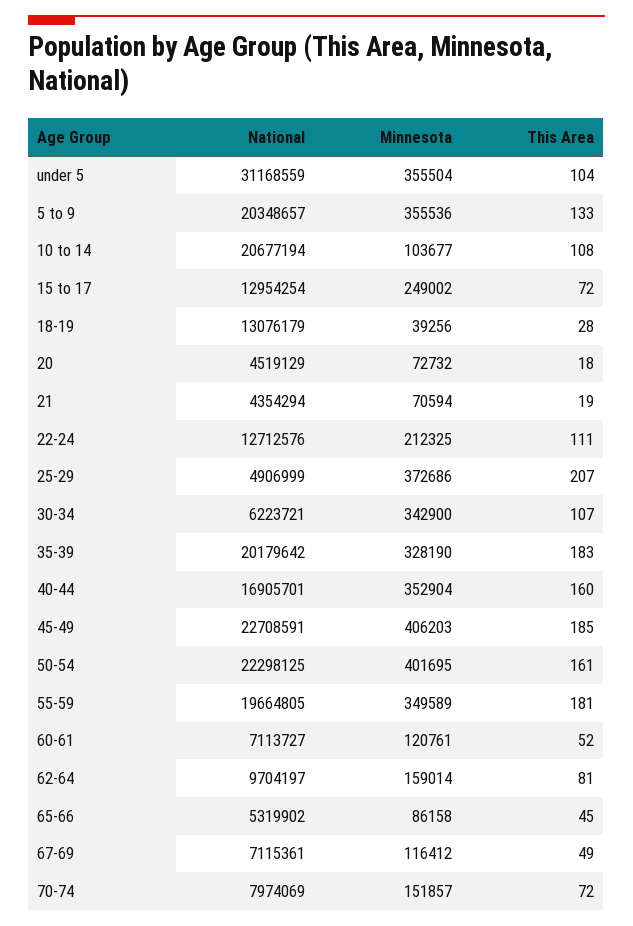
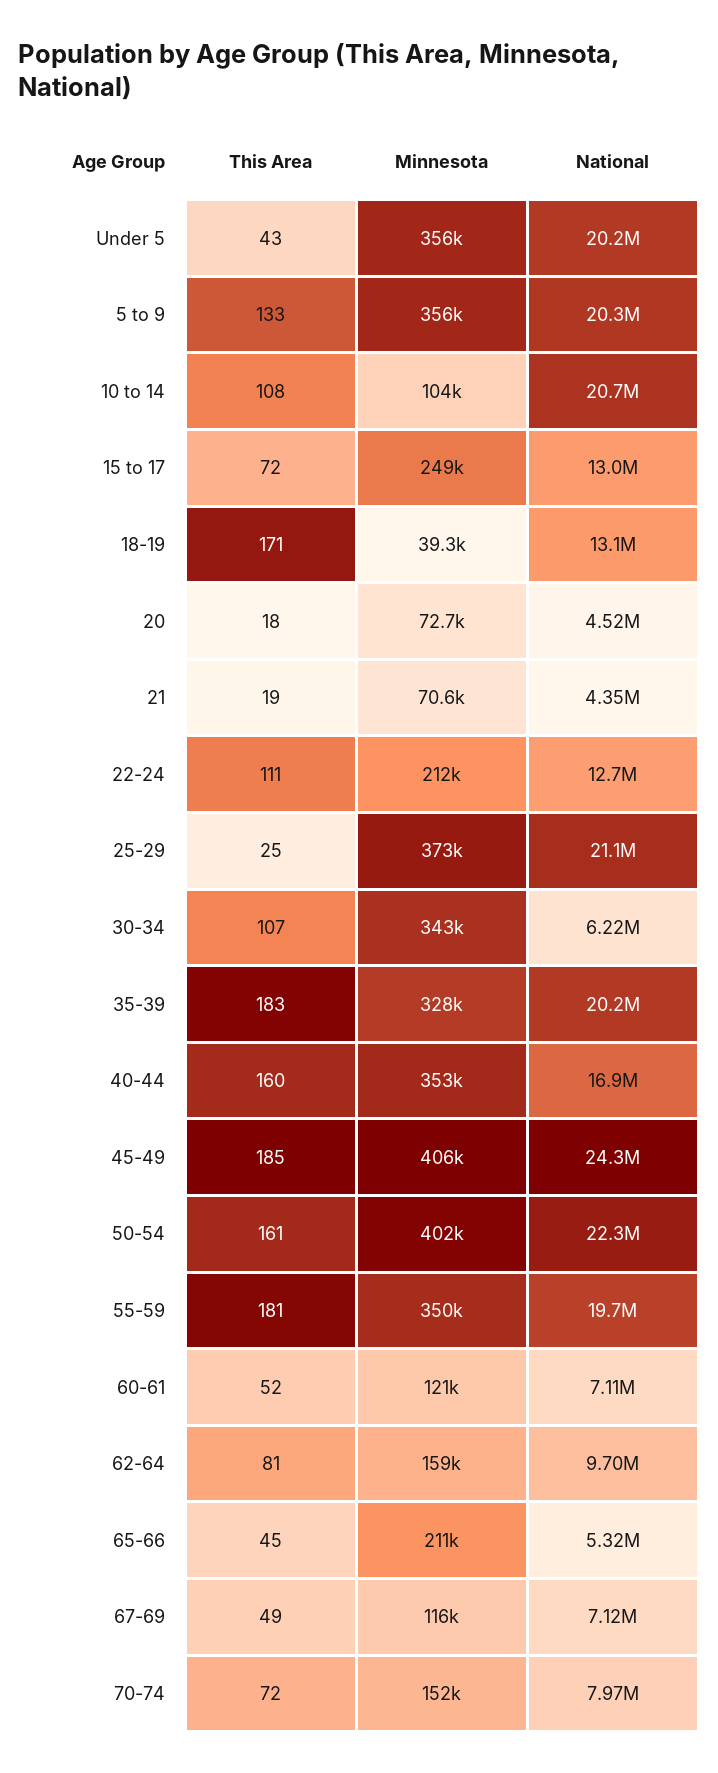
National, under 5: 31168559 -> 20200000
This Area, under 5: 104 -> 43
This Area, 18-19: 28 -> 171
National, 25-29: 4906999 -> 21100000
This Area, 25-29: 207 -> 25
National, 45-49: 22708591 -> 24300000
Minnesota, 65-66: 86158 -> 211000

